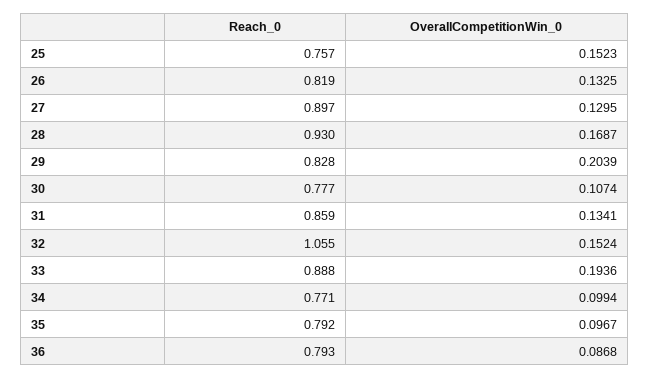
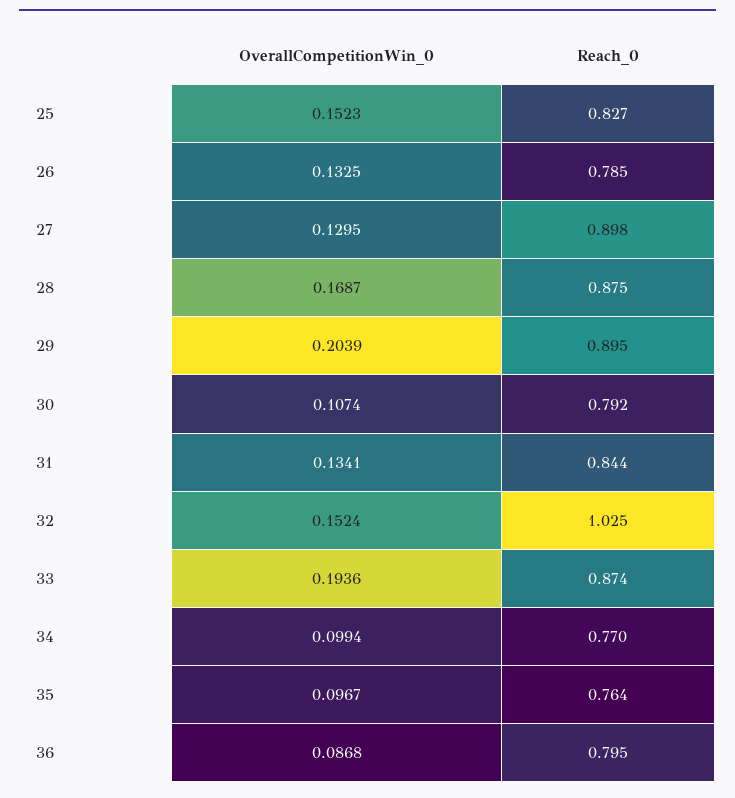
Reach_0, 25: 0.757 -> 0.827
Reach_0, 26: 0.819 -> 0.785
Reach_0, 27: 0.897 -> 0.898
Reach_0, 28: 0.93 -> 0.875
Reach_0, 29: 0.828 -> 0.895
Reach_0, 30: 0.777 -> 0.792
Reach_0, 31: 0.859 -> 0.844
Reach_0, 32: 1.055 -> 1.025
Reach_0, 33: 0.888 -> 0.874
Reach_0, 34: 0.771 -> 0.77
Reach_0, 35: 0.792 -> 0.764
Reach_0, 36: 0.793 -> 0.795

